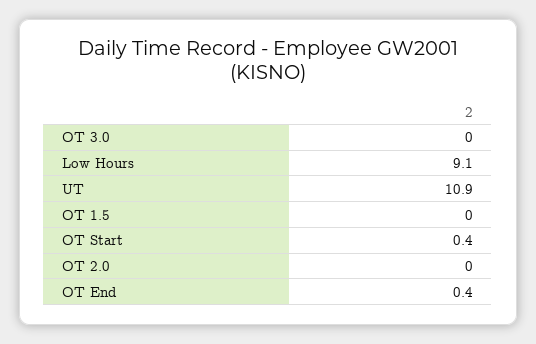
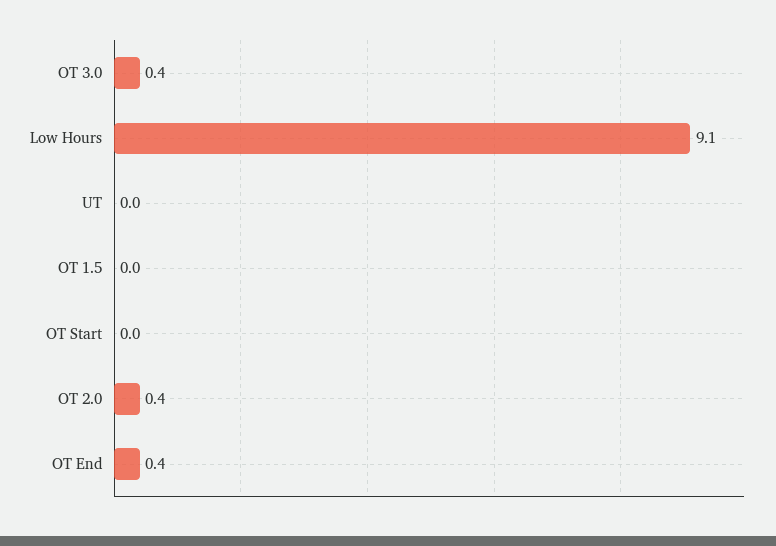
OT 3.0: 0 -> 0.4
UT: 10.9 -> 0
OT Start: 0.4 -> 0
OT 2.0: 0 -> 0.4

